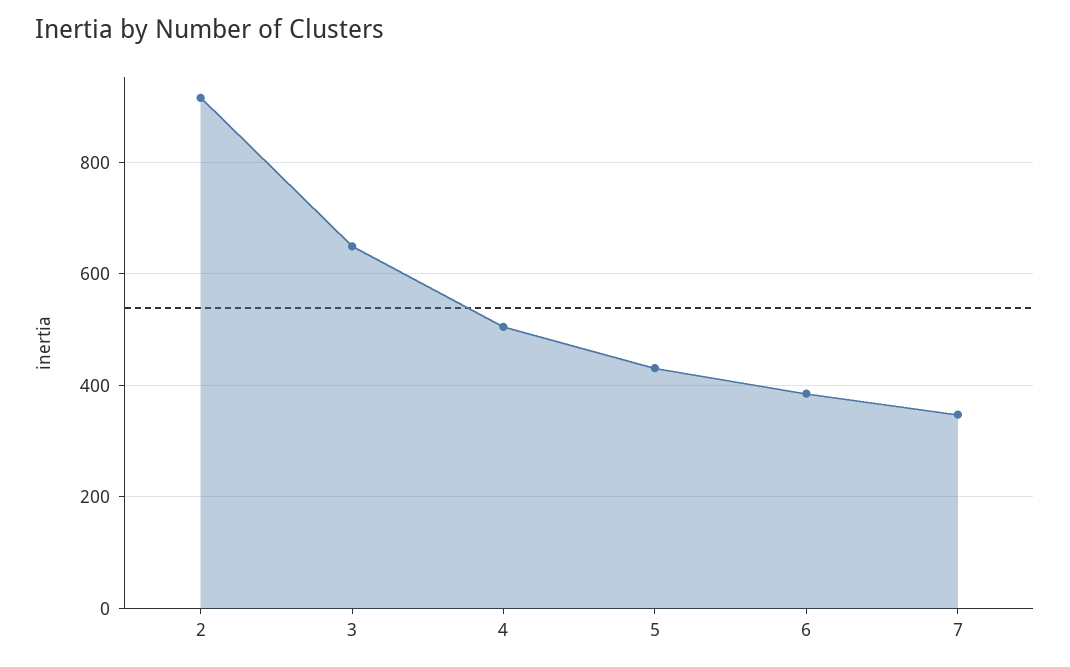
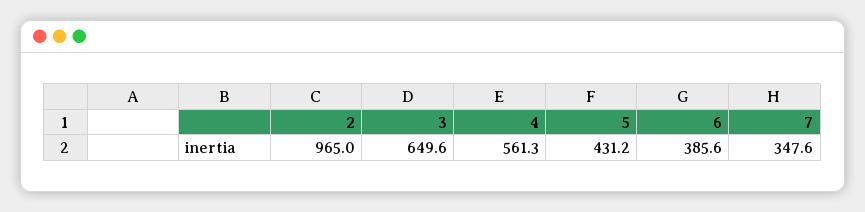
2: 920 -> 965
4: 500 -> 561.3

